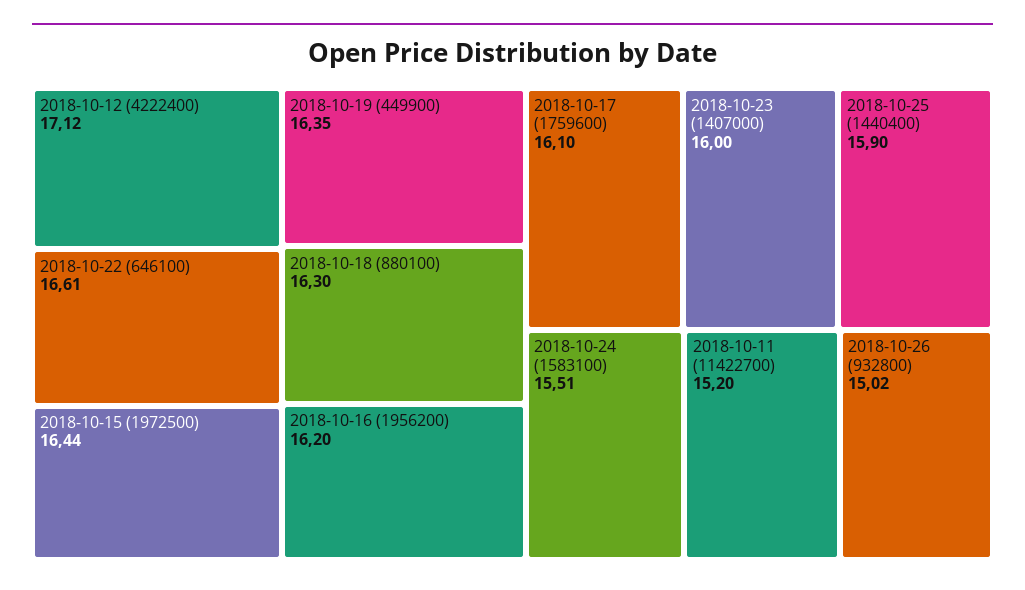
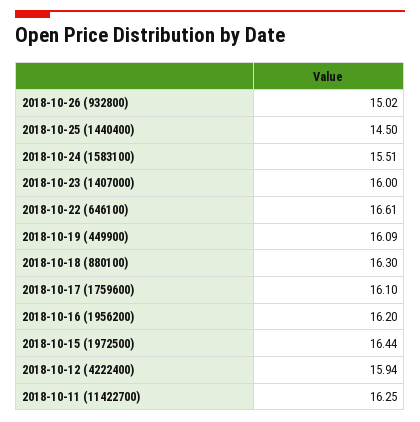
2018-10-12 (4222400): 17.12 -> 15.94
2018-10-19 (449900): 16.35 -> 16.09
2018-10-25 (1440400): 15.9 -> 14.5
2018-10-11 (11422700): 15.2 -> 16.25

